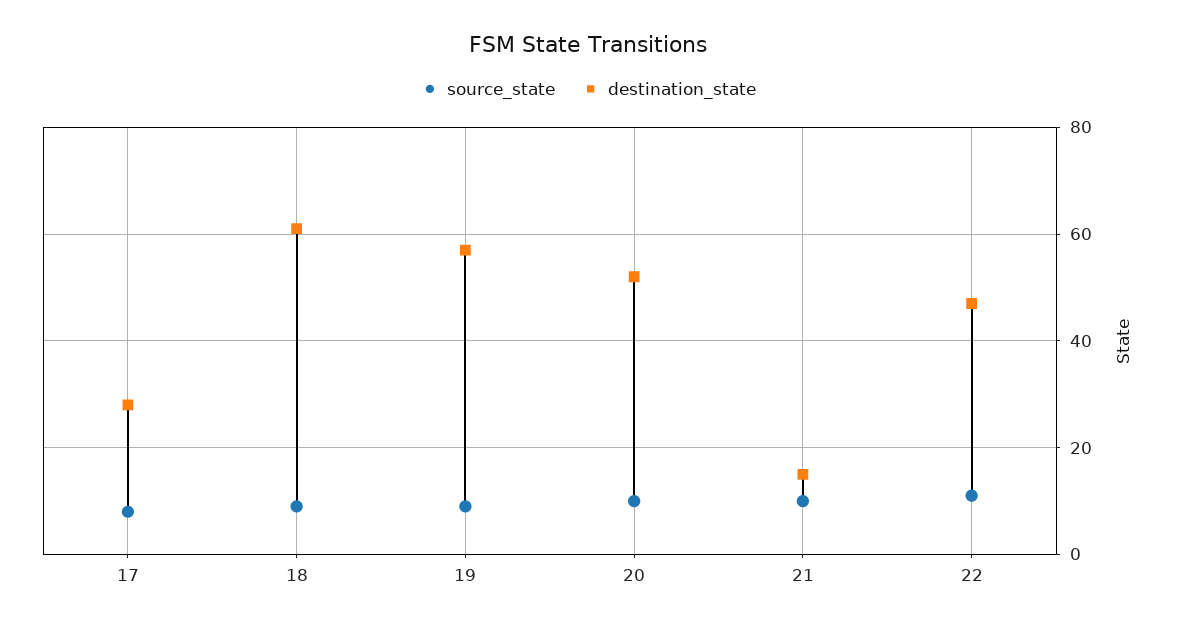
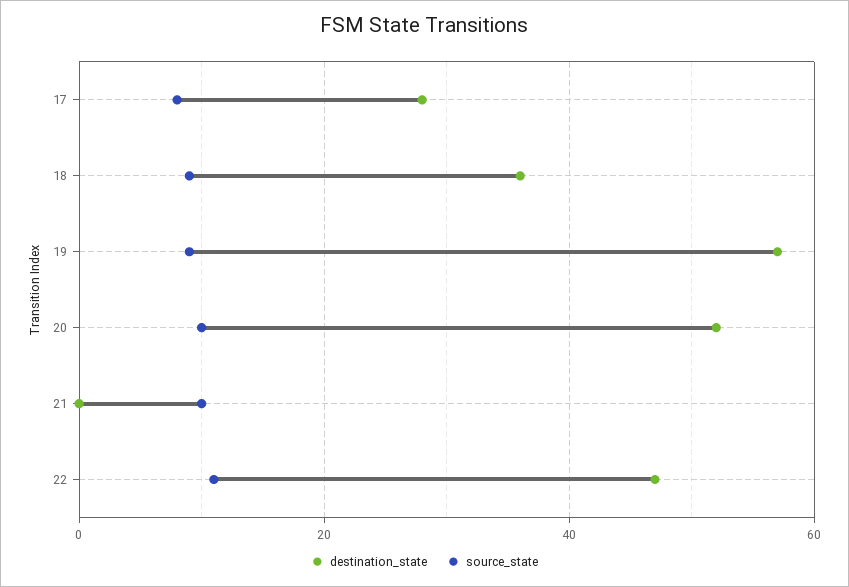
destination_state, 18: 60 -> 35
destination_state, 21: 15 -> 0

